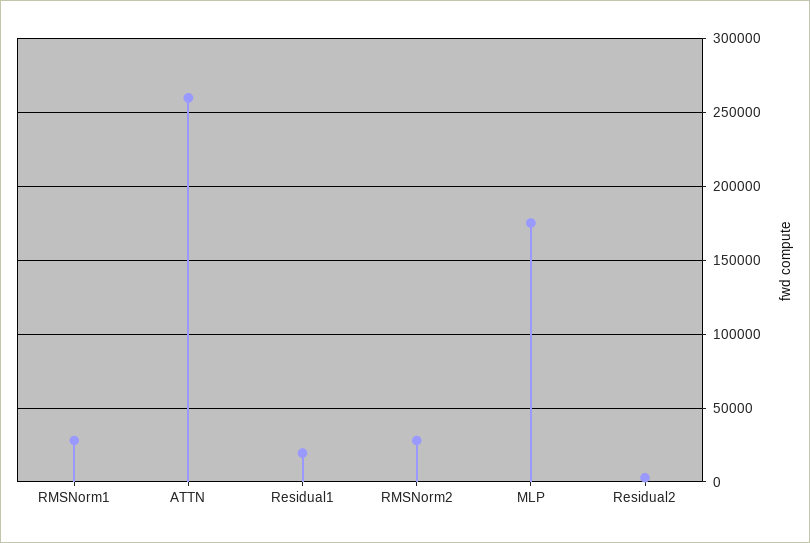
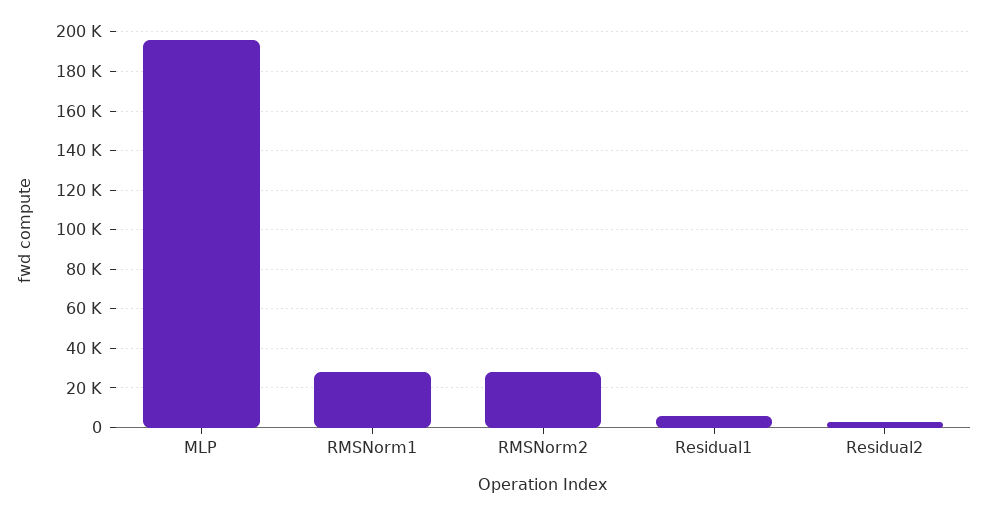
ATTN: 260000 -> none
Residual1: 20000 -> 5000
MLP: 175000 -> 195000

